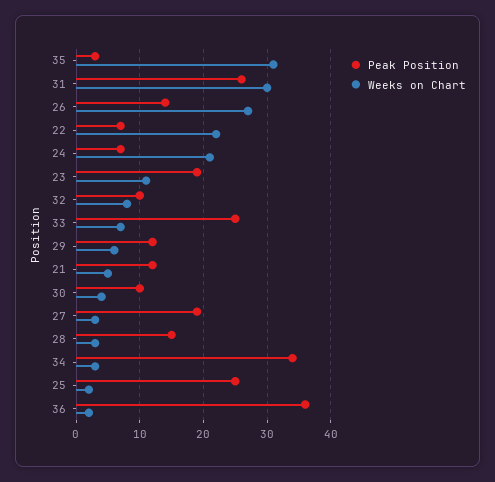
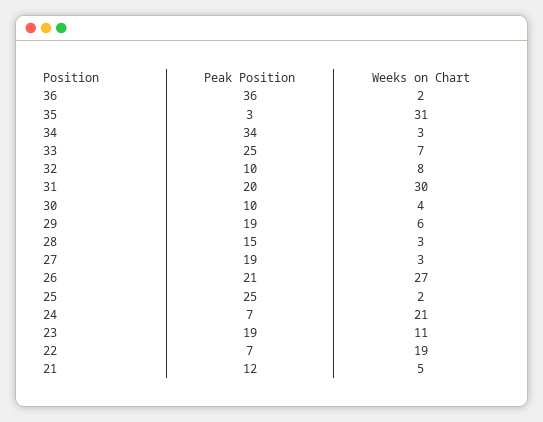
Peak Position, 31: 26 -> 20
Peak Position, 26: 14 -> 21
Weeks on Chart, 22: 22 -> 19
Peak Position, 29: 12 -> 19

